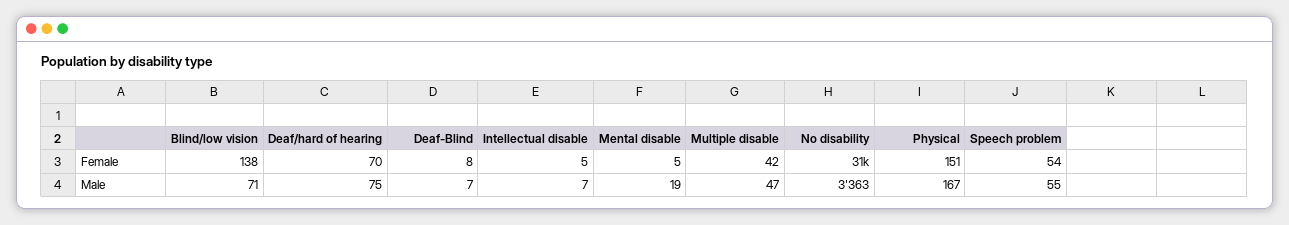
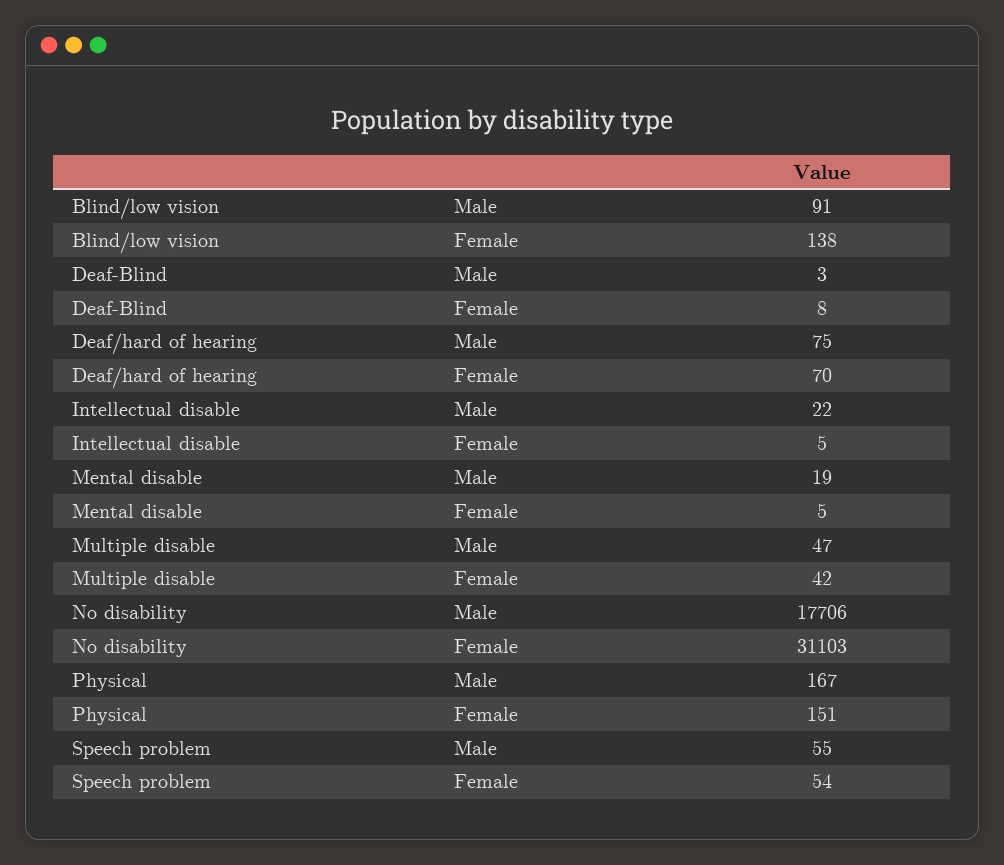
Blind/low vision, Male: 71 -> 91
Deaf-Blind, Male: 7 -> 3
Intellectual disable, Male: 7 -> 22
No disability, Male: 3363 -> 17706

